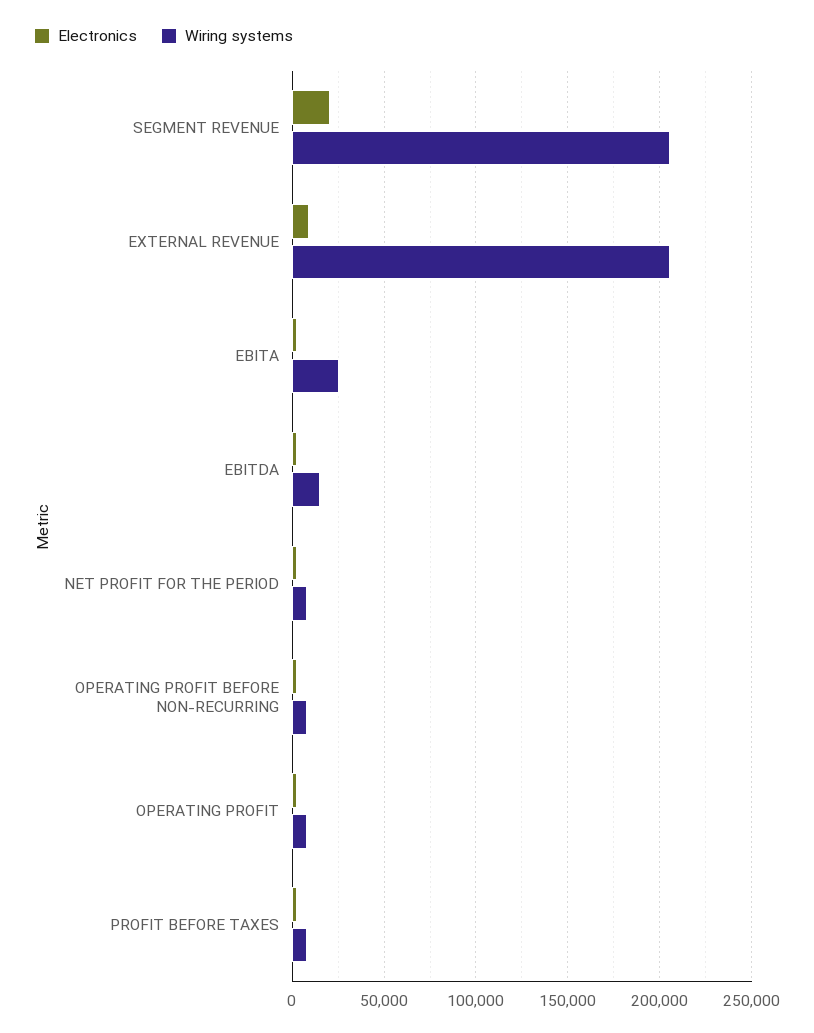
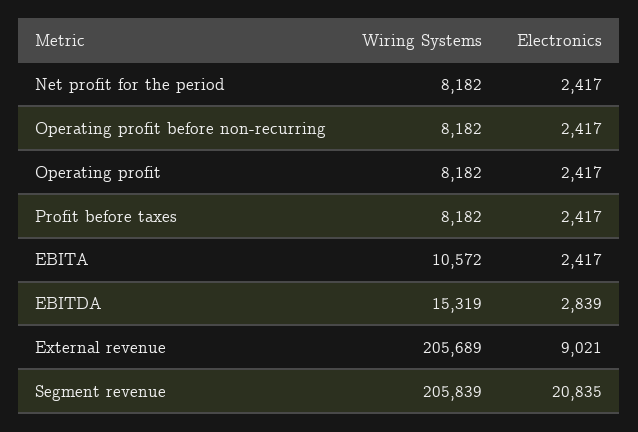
Wiring systems, EBITA: 25000 -> 10572

